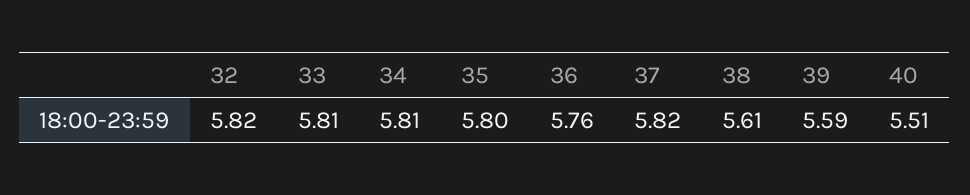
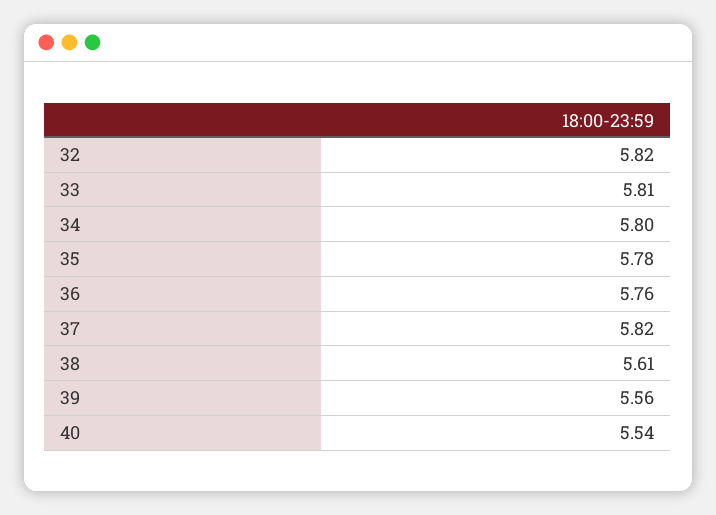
34: 5.81 -> 5.8
35: 5.8 -> 5.78
39: 5.59 -> 5.56
40: 5.51 -> 5.54

